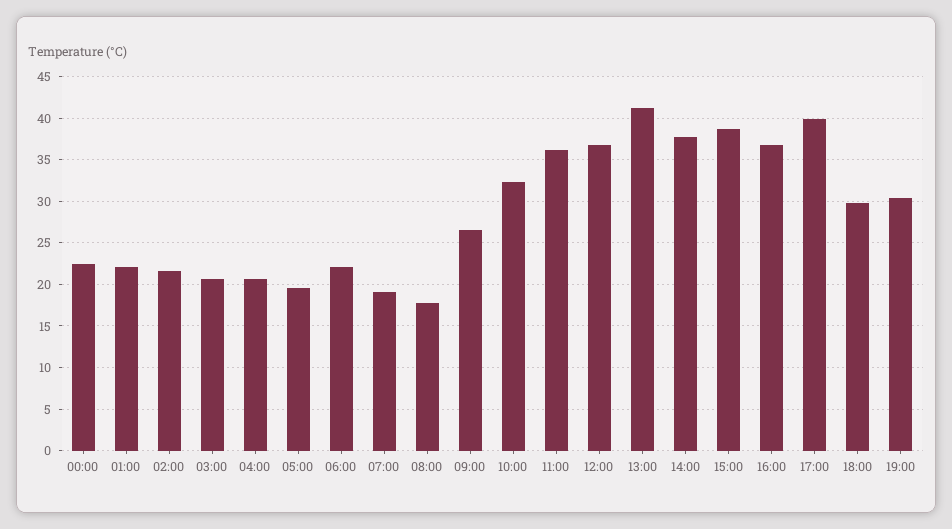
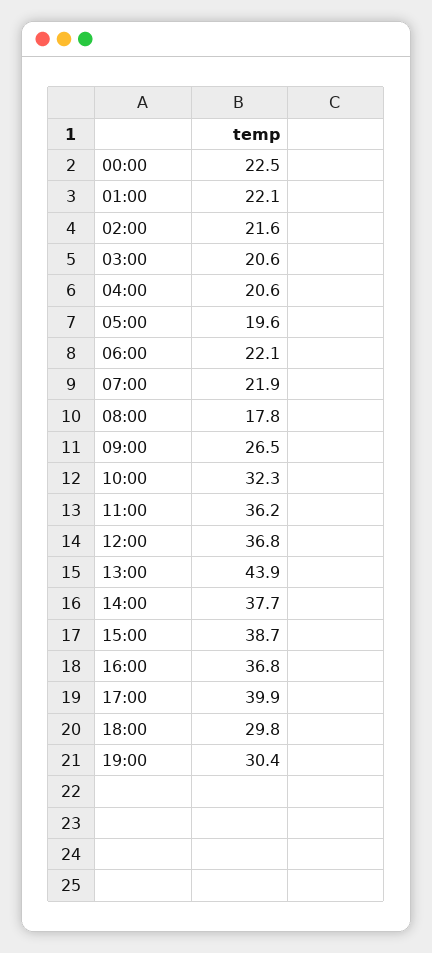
07:00: 19 -> 21.9
13:00: 41 -> 43.9

